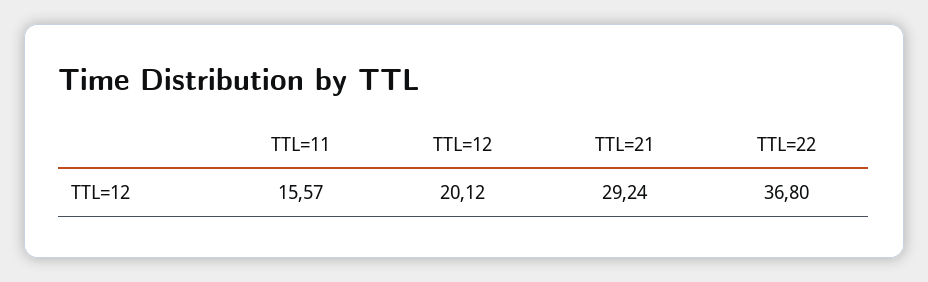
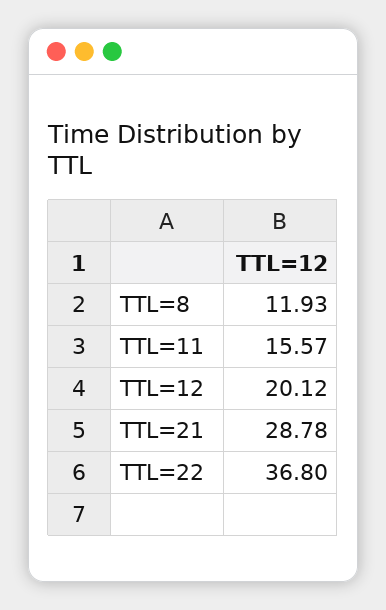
TTL=21: 29.24 -> 28.78
TTL=8: none -> 11.93

